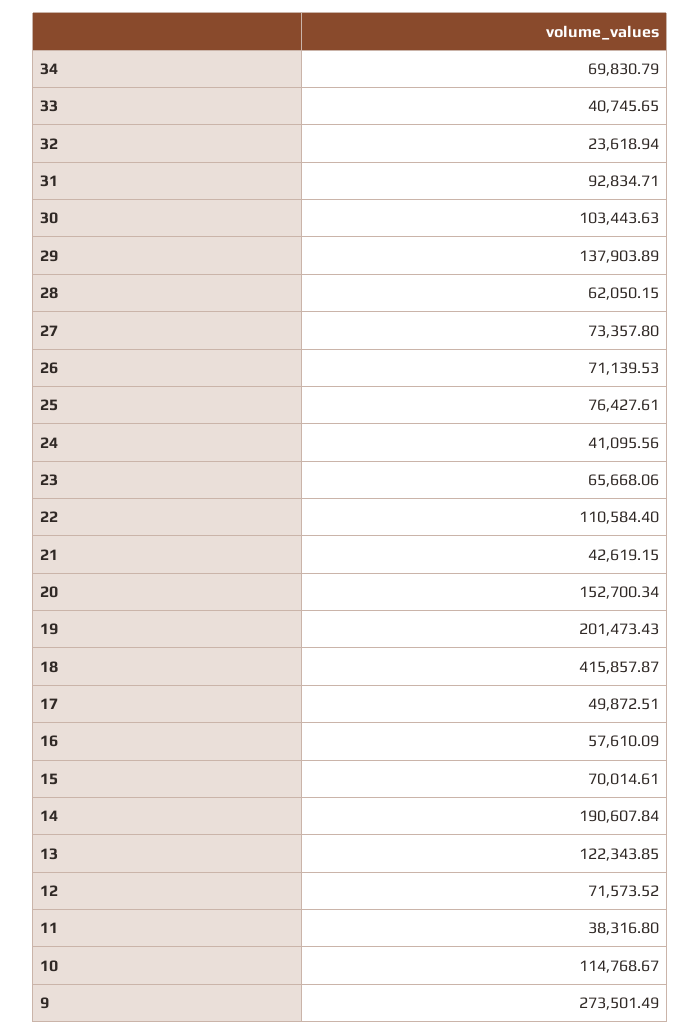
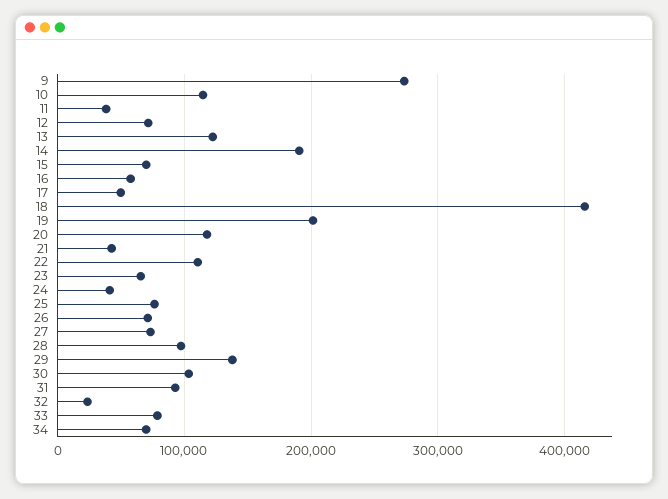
33: 40745.65 -> 80000
28: 62050.15 -> 100000
20: 152700.34 -> 120000

